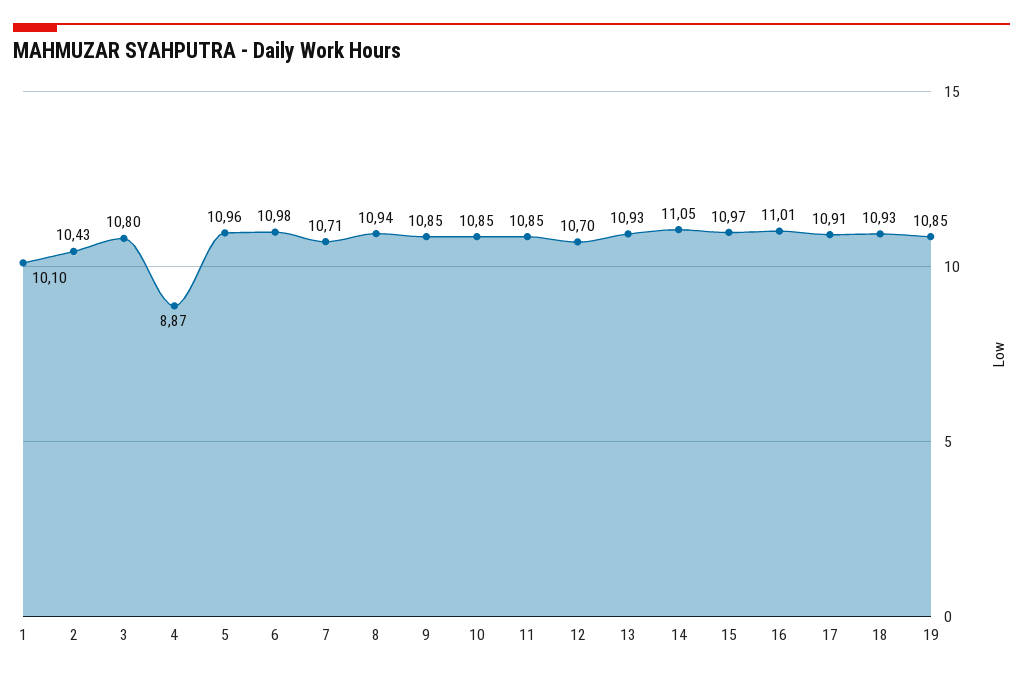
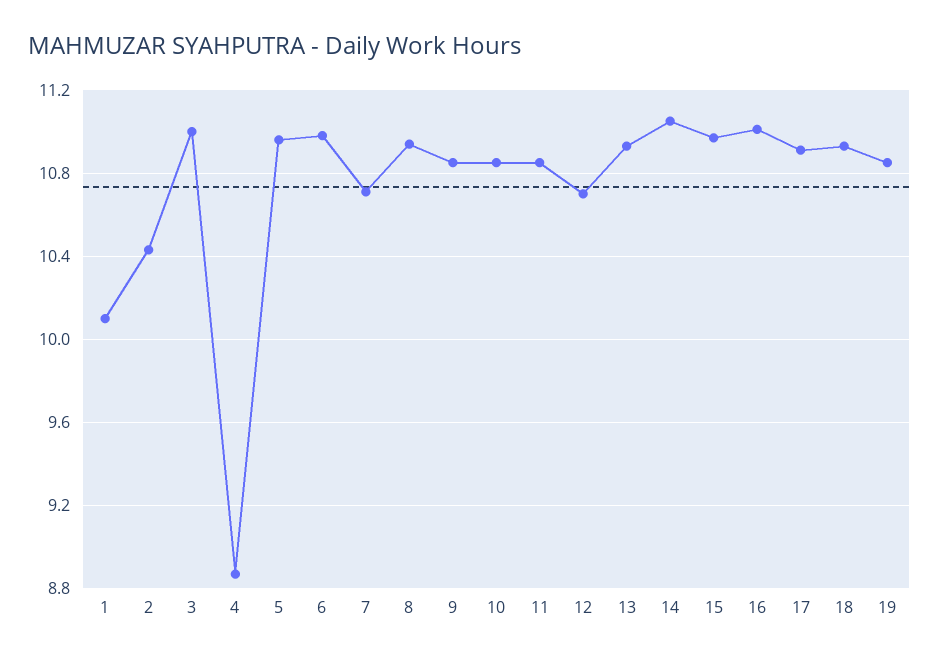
3: 10.8 -> 11

